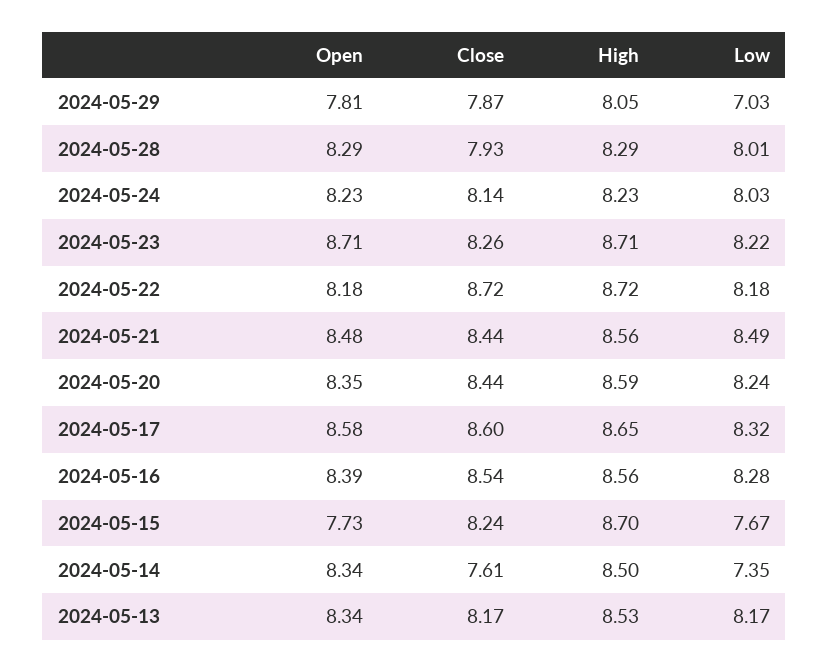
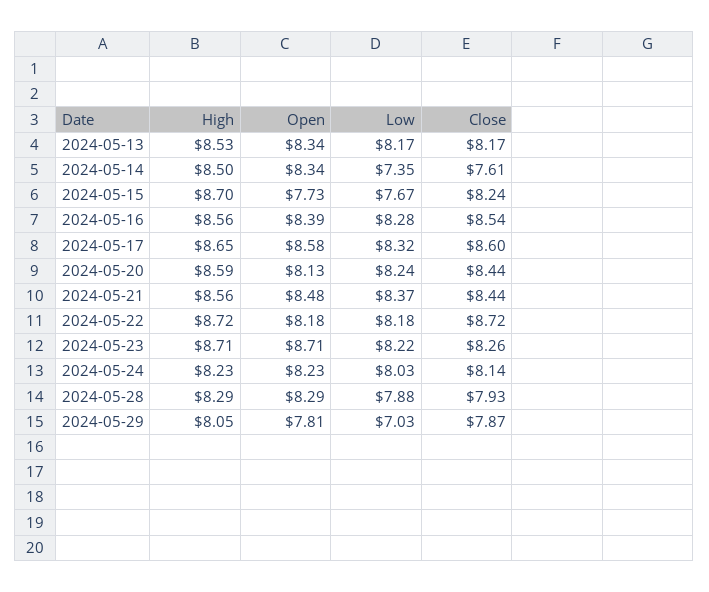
Low, 2024-05-28: 8.01 -> 7.88
Low, 2024-05-21: 8.49 -> 8.37
Open, 2024-05-20: 8.35 -> 8.13

